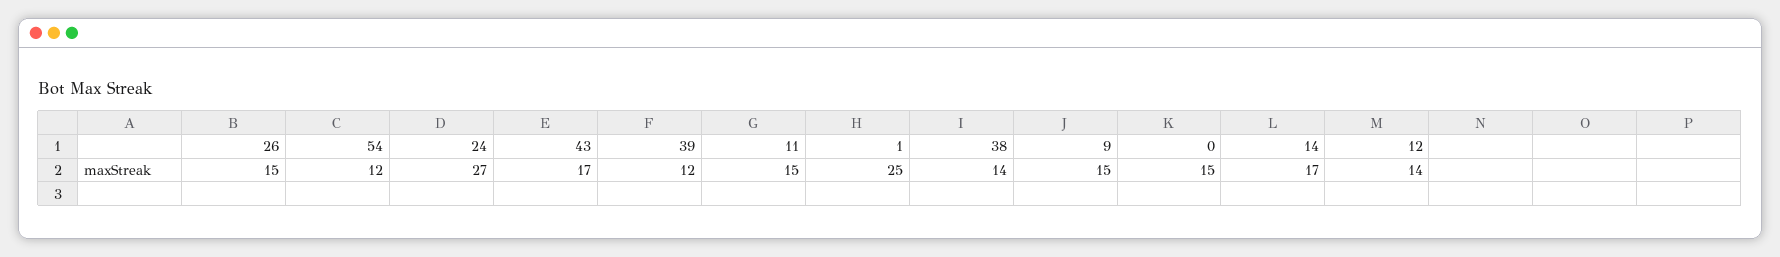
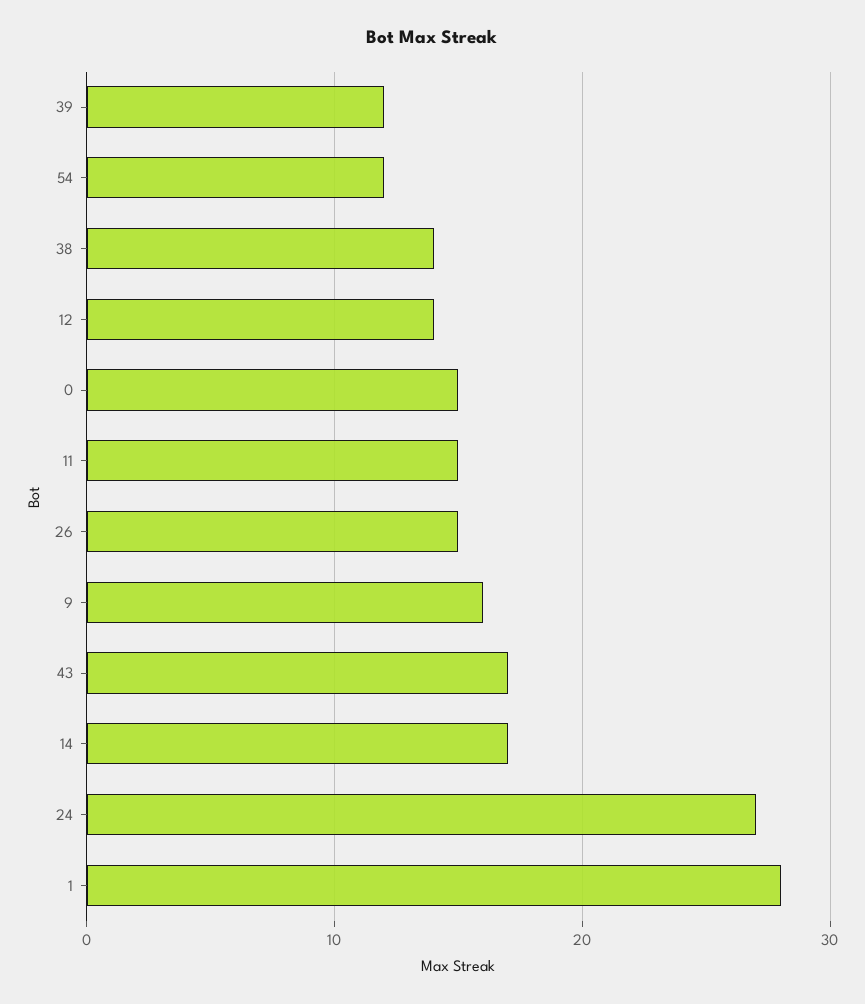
1: 25 -> 28
9: 15 -> 16

